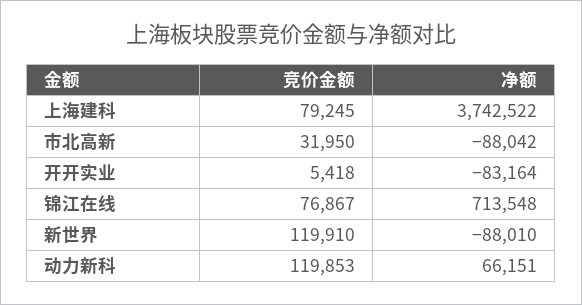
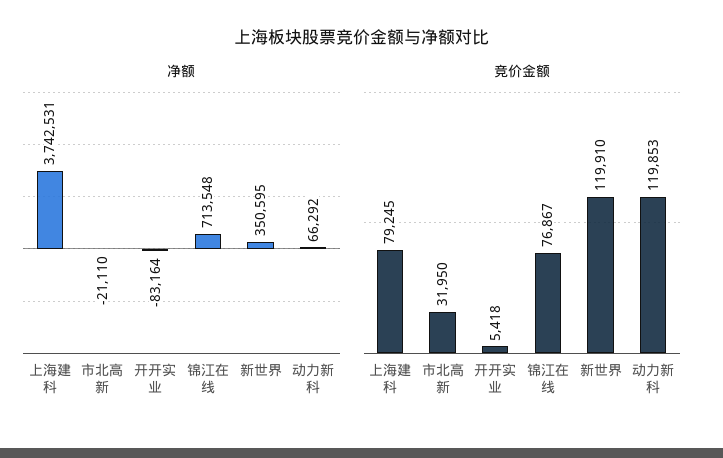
净额, 上海建科: 3742522 -> 3742531
净额, 市北高新: -88042 -> -21110
净额, 新世界: -88010 -> 350595
净额, 动力新科: 66151 -> 66292

